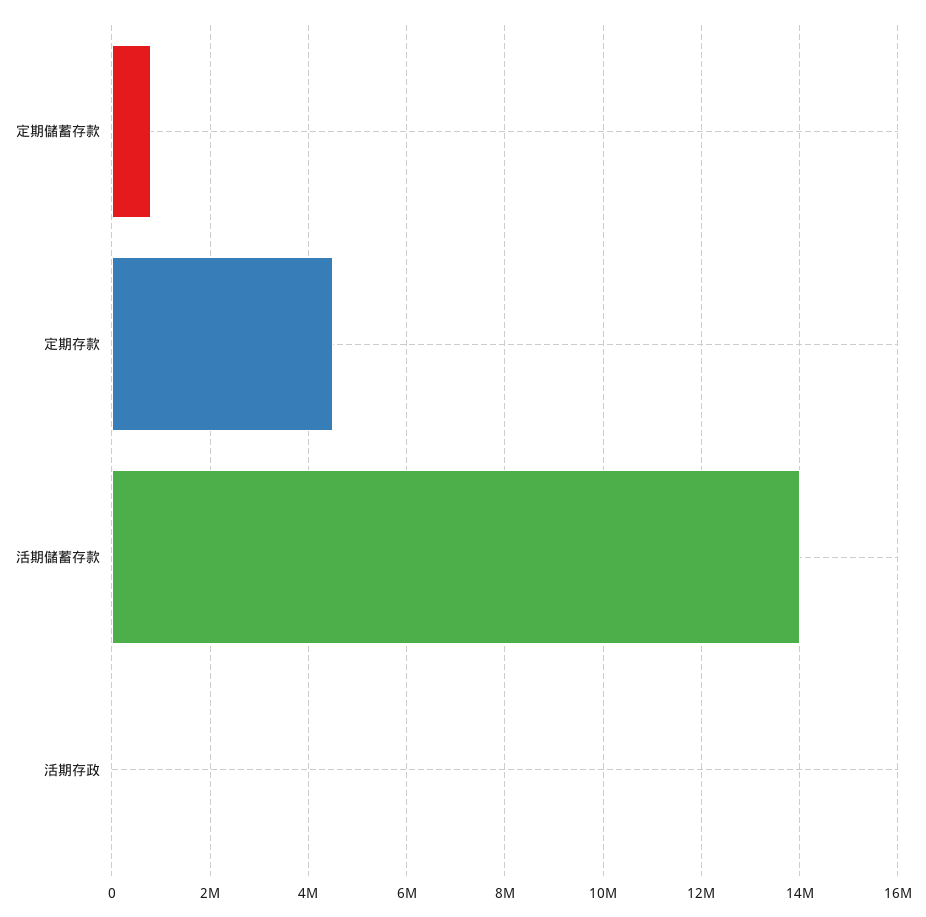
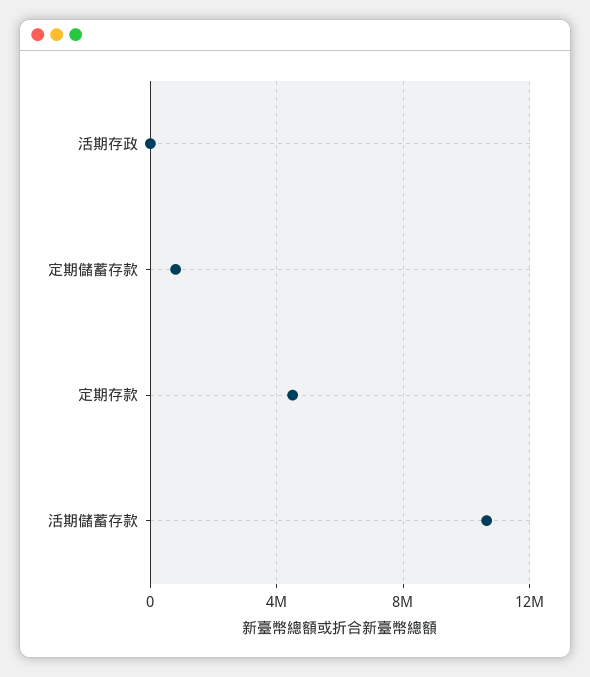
活期儲蓄存款: 14000000 -> 10500000

